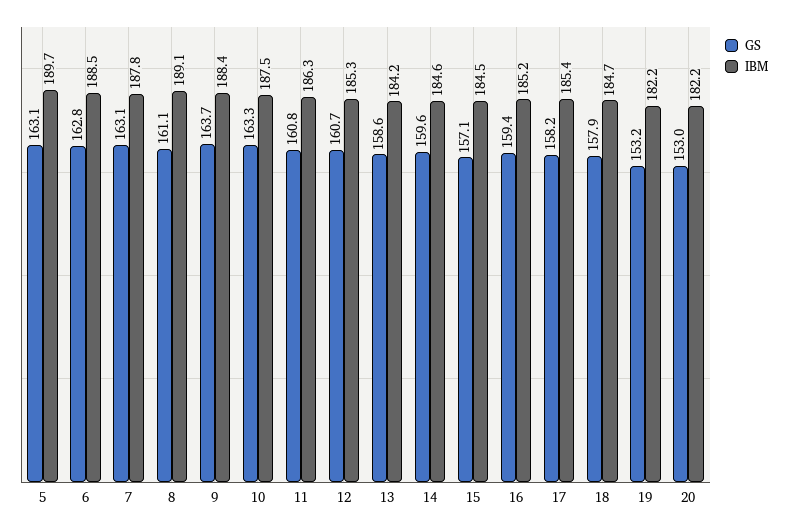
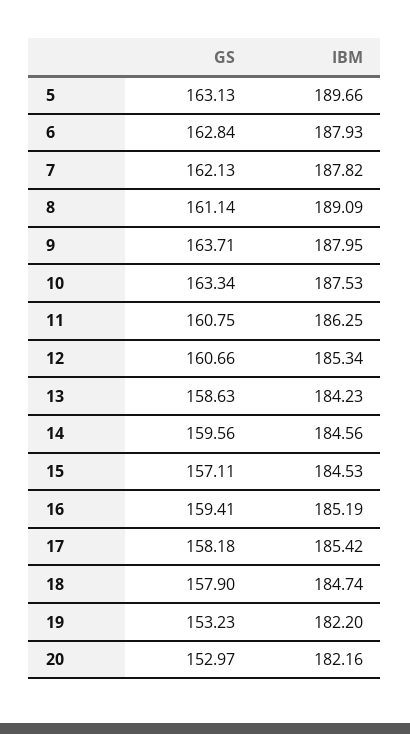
IBM, 6: 188.5 -> 187.93
GS, 7: 163.1 -> 162.13
IBM, 9: 188.4 -> 187.95

